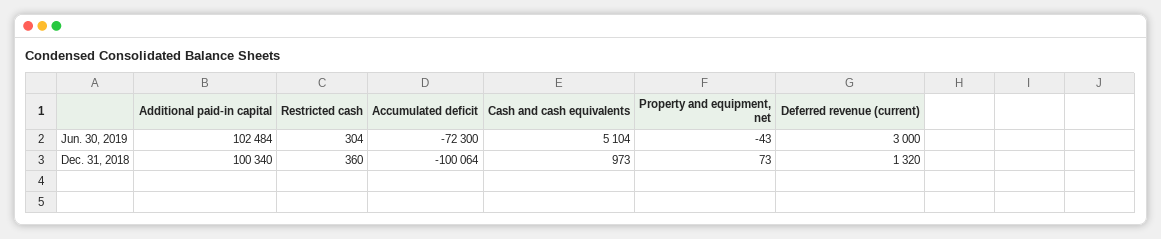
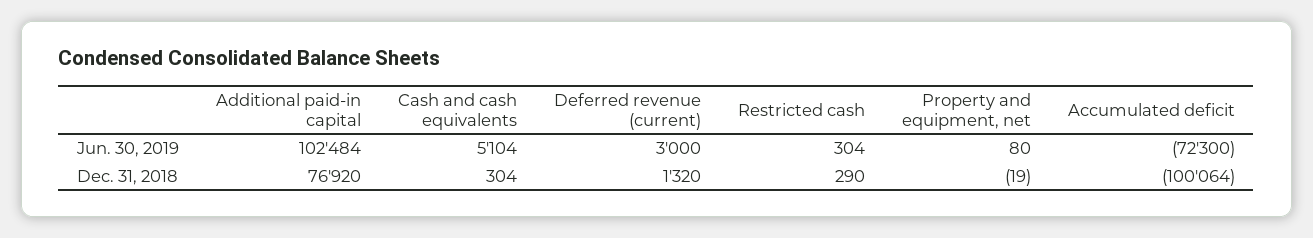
Property and equipment, net, Jun. 30, 2019: -43 -> 80
Additional paid-in capital, Dec. 31, 2018: 100340 -> 76920
Restricted cash, Dec. 31, 2018: 360 -> 290
Cash and cash equivalents, Dec. 31, 2018: 973 -> 304
Property and equipment, net, Dec. 31, 2018: 73 -> -19

